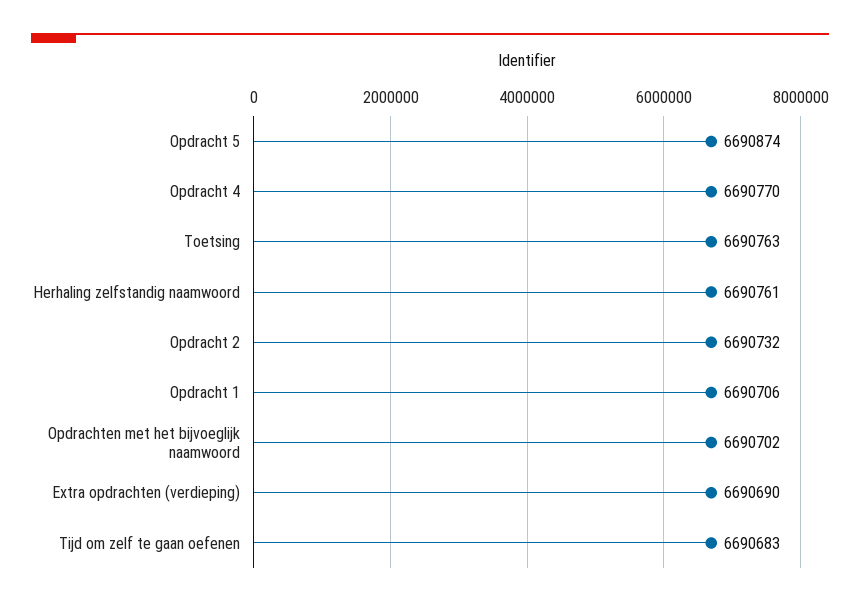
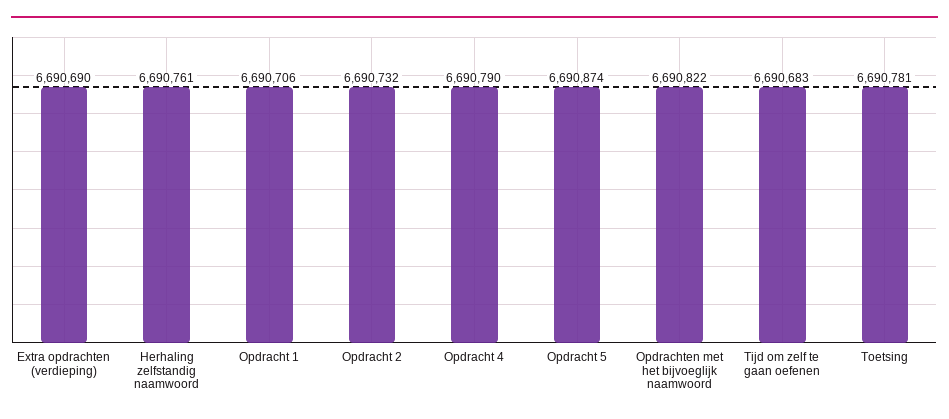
Opdracht 4: 6690770 -> 6690790
Toetsing: 6690763 -> 6690781
Opdrachten met het bijvoeglijk naamwoord: 6690702 -> 6690822

